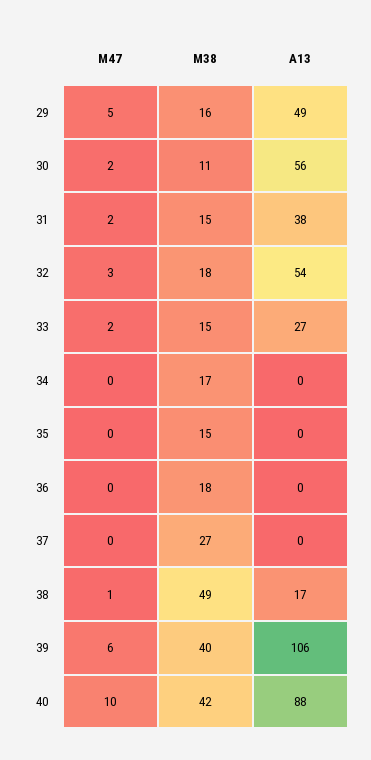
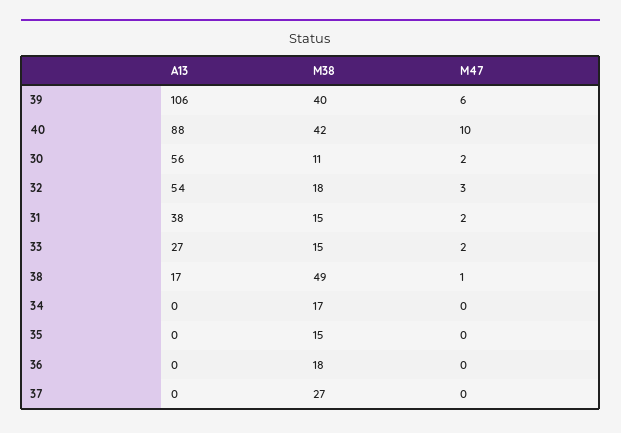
M47, 29: 5 -> none
M38, 29: 16 -> none
A13, 29: 49 -> none

